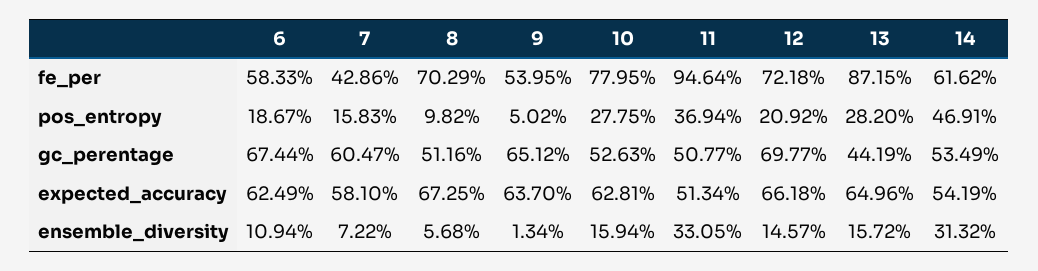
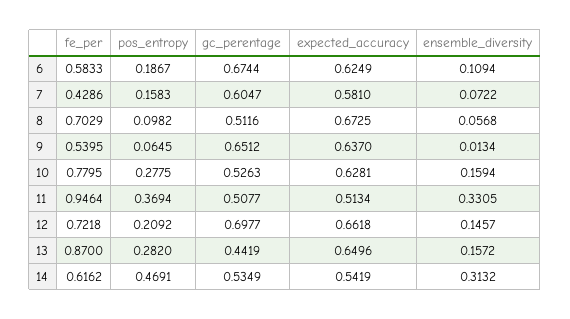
13, fe_per: 0.8715 -> 0.87
9, pos_entropy: 0.0502 -> 0.0645

